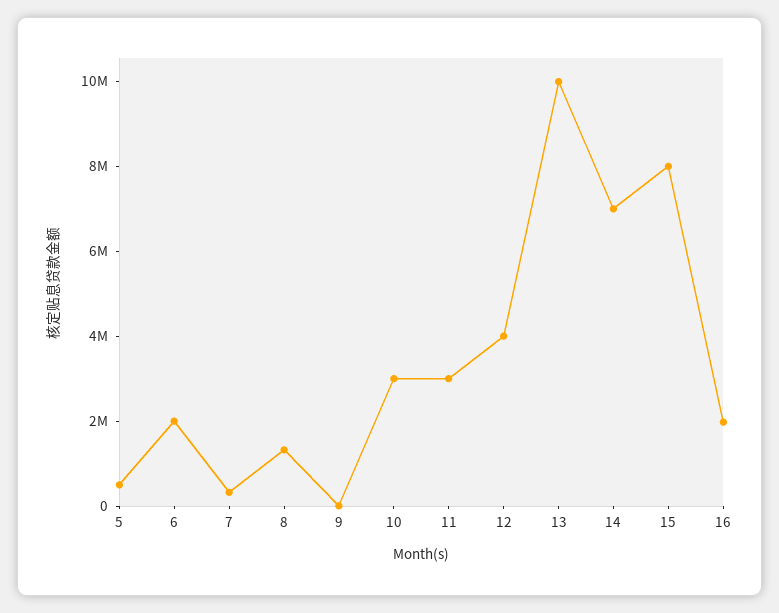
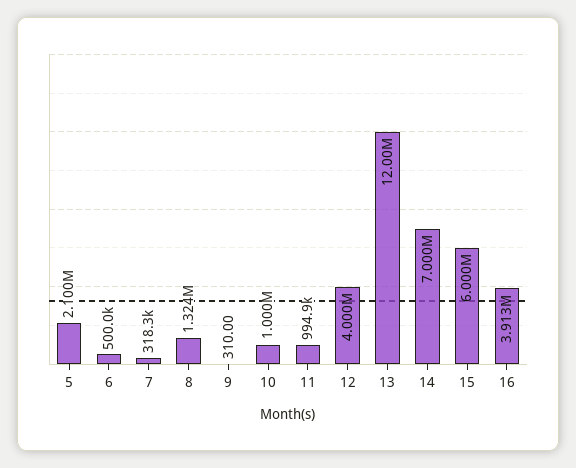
5: 500000 -> 2100000
6: 2000000 -> 500000
10: 3000000 -> 1000000
11: 3000000 -> 994900
13: 10000000 -> 12000000
15: 8000000 -> 6000000
16: 2000000 -> 3913000

